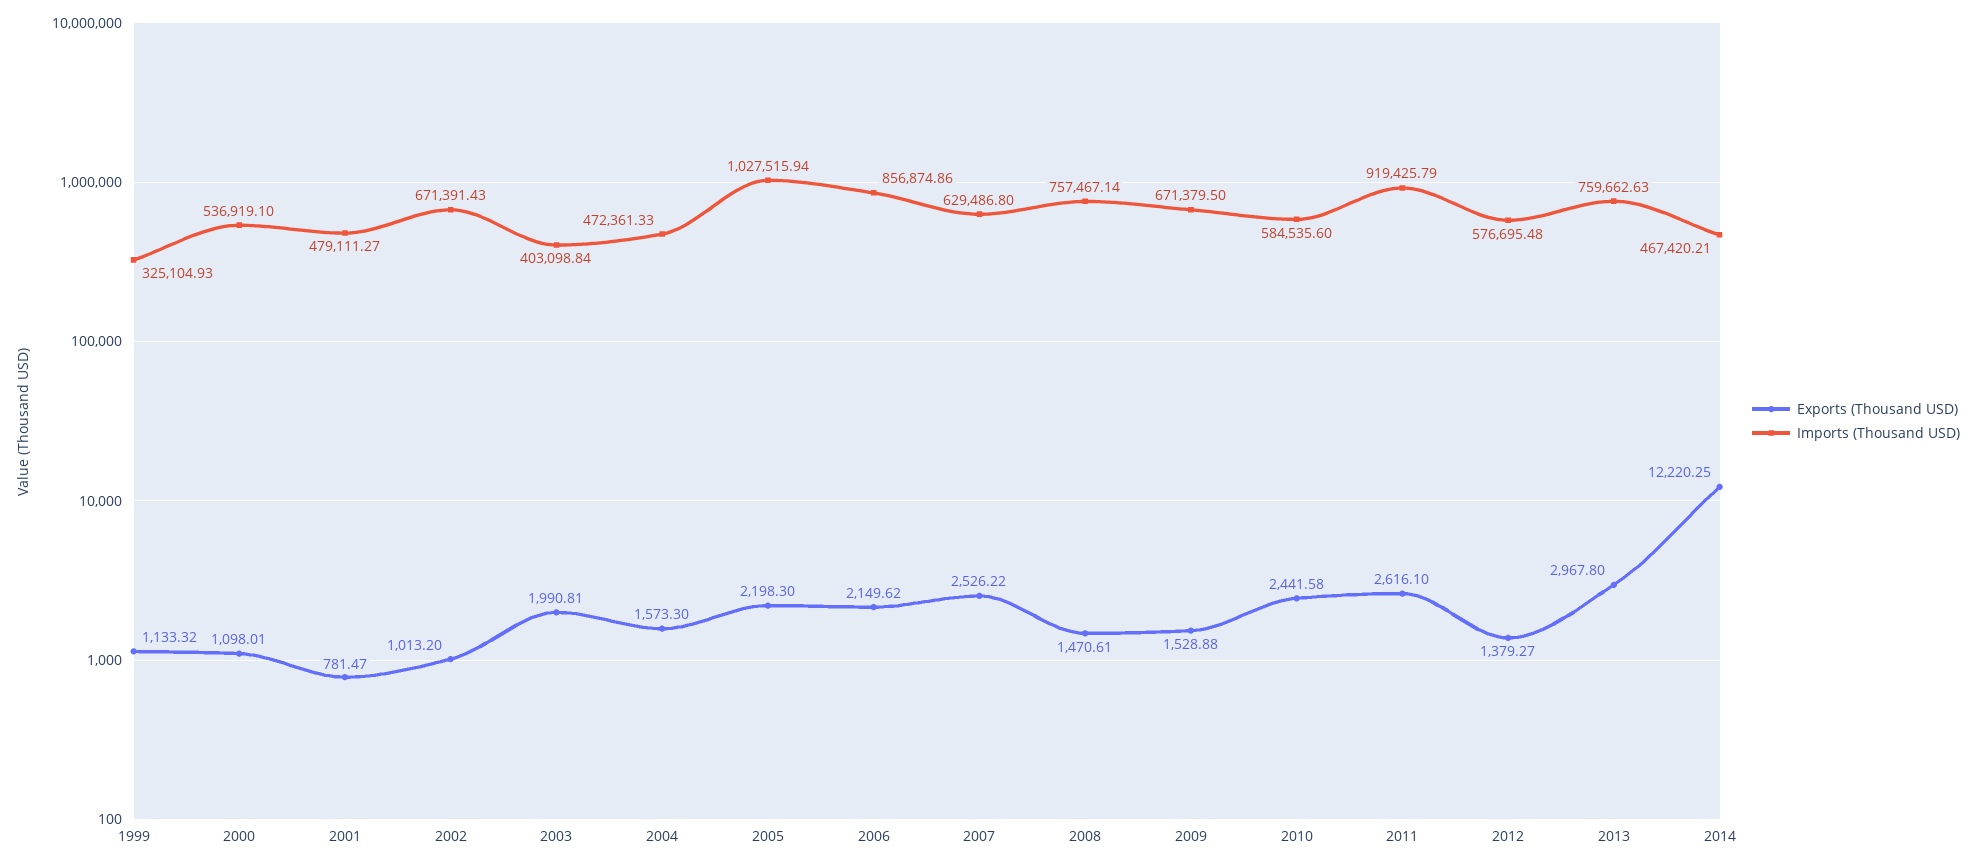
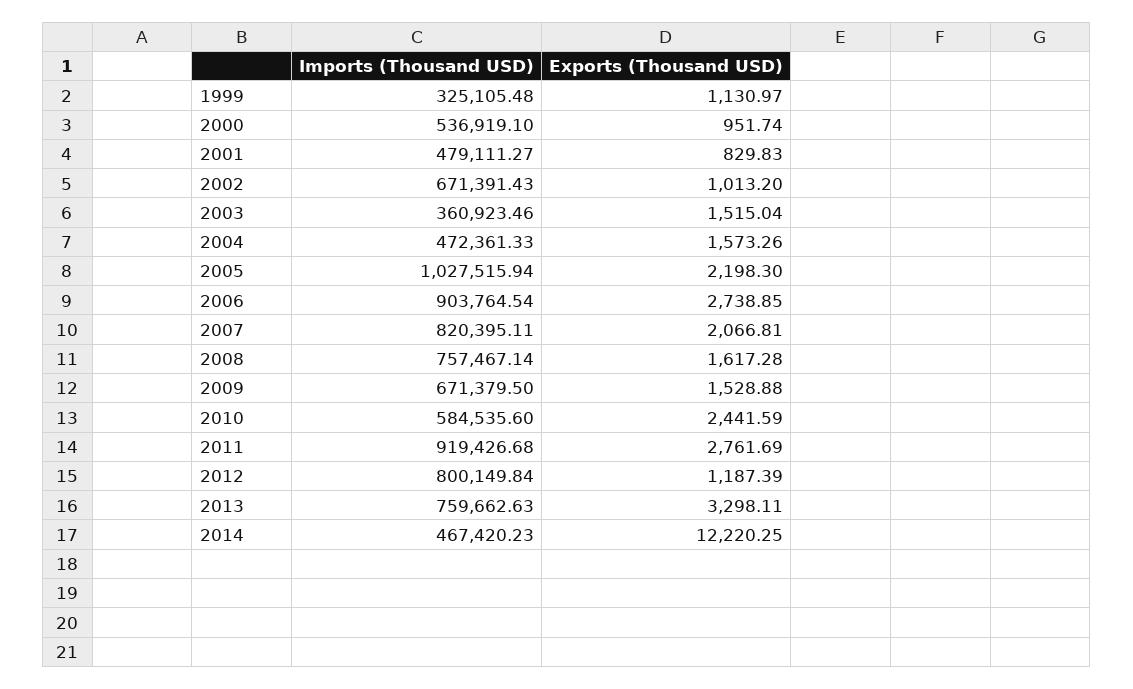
Exports (Thousand USD), 1999: 1133.32 -> 1130.97
Imports (Thousand USD), 1999: 325104.93 -> 325105.48
Exports (Thousand USD), 2000: 1098.01 -> 951.74
Exports (Thousand USD), 2001: 781.47 -> 829.83
Exports (Thousand USD), 2003: 1990.81 -> 1515.04
Imports (Thousand USD), 2003: 403098.84 -> 360923.46
Exports (Thousand USD), 2004: 1573.3 -> 1573.26
Exports (Thousand USD), 2006: 2149.62 -> 2738.85
Imports (Thousand USD), 2006: 856874.86 -> 903764.54
Exports (Thousand USD), 2007: 2526.22 -> 2066.81
Imports (Thousand USD), 2007: 629486.8 -> 820395.11
Exports (Thousand USD), 2008: 1470.61 -> 1617.28
Exports (Thousand USD), 2010: 2441.58 -> 2441.59
Exports (Thousand USD), 2011: 2616.1 -> 2761.69
Imports (Thousand USD), 2011: 919425.79 -> 919426.68
Exports (Thousand USD), 2012: 1379.27 -> 1187.39
Imports (Thousand USD), 2012: 576695.48 -> 800149.84
Exports (Thousand USD), 2013: 2967.8 -> 3298.11
Imports (Thousand USD), 2014: 467420.21 -> 467420.23

